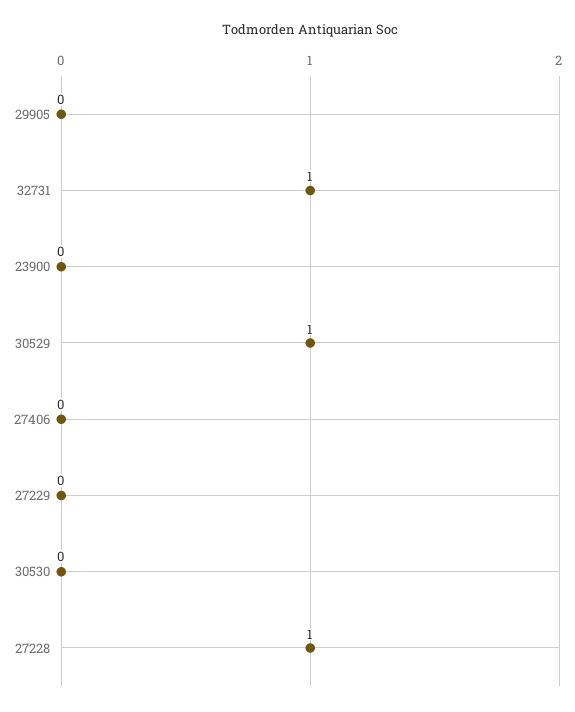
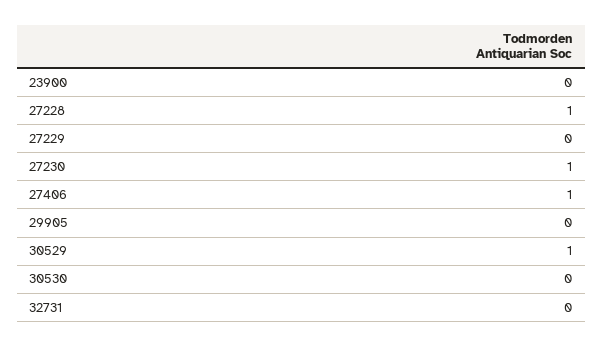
32731: 1 -> 0
27406: 0 -> 1
27230: none -> 1

